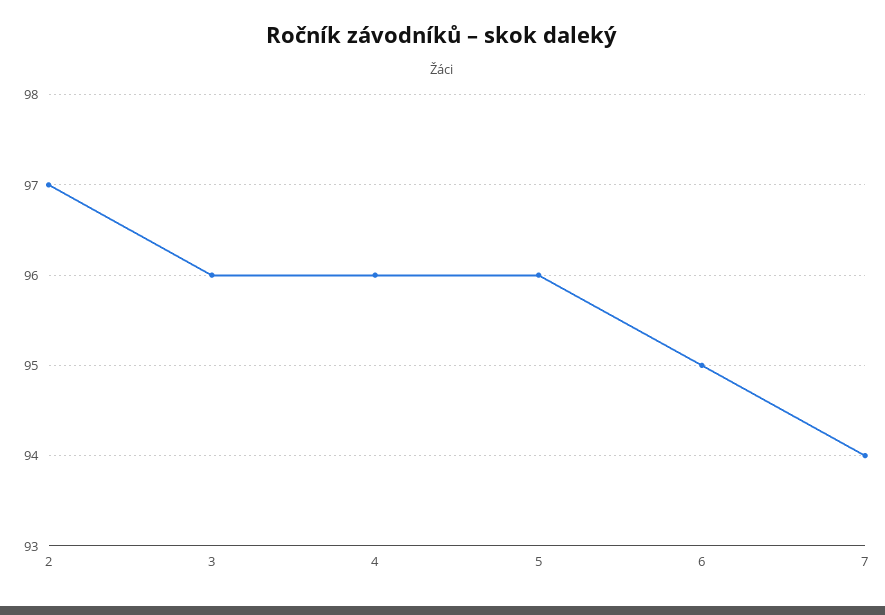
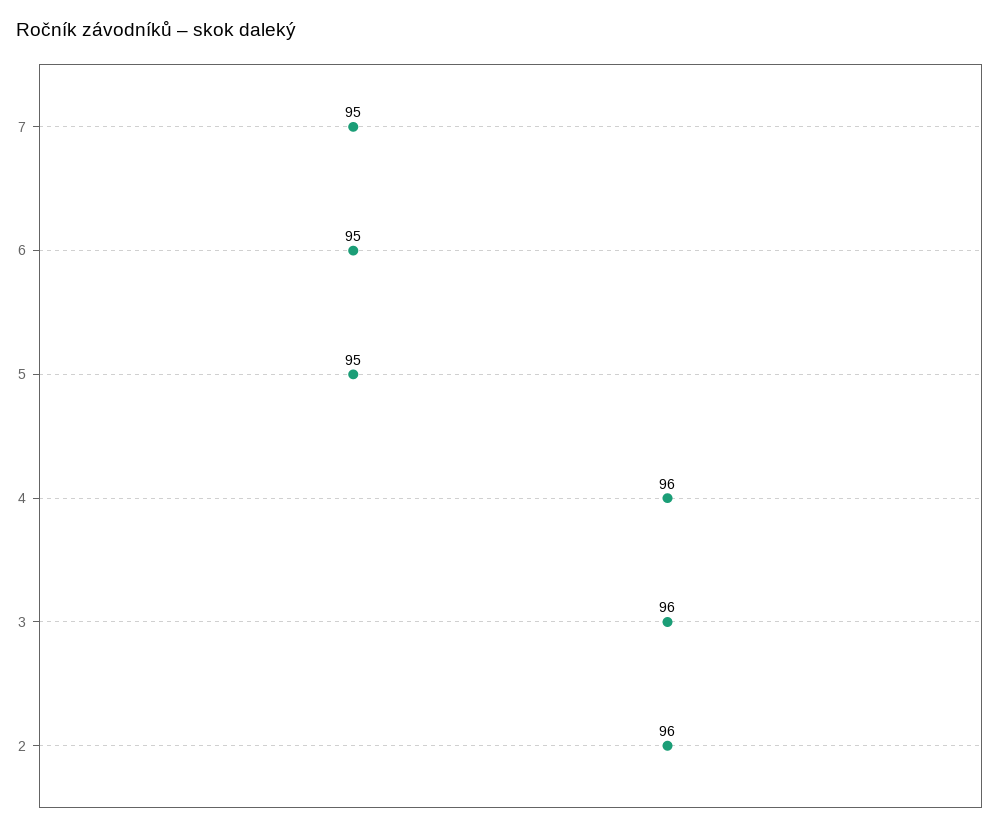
2: 97 -> 96
5: 96 -> 95
7: 94 -> 95

